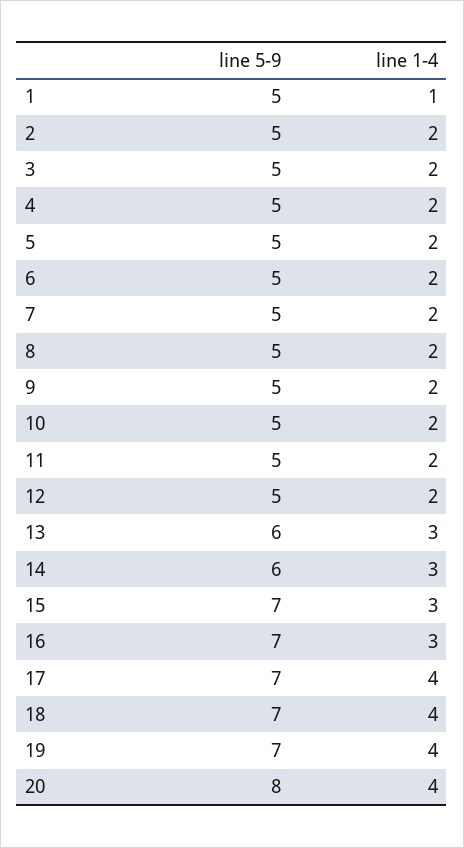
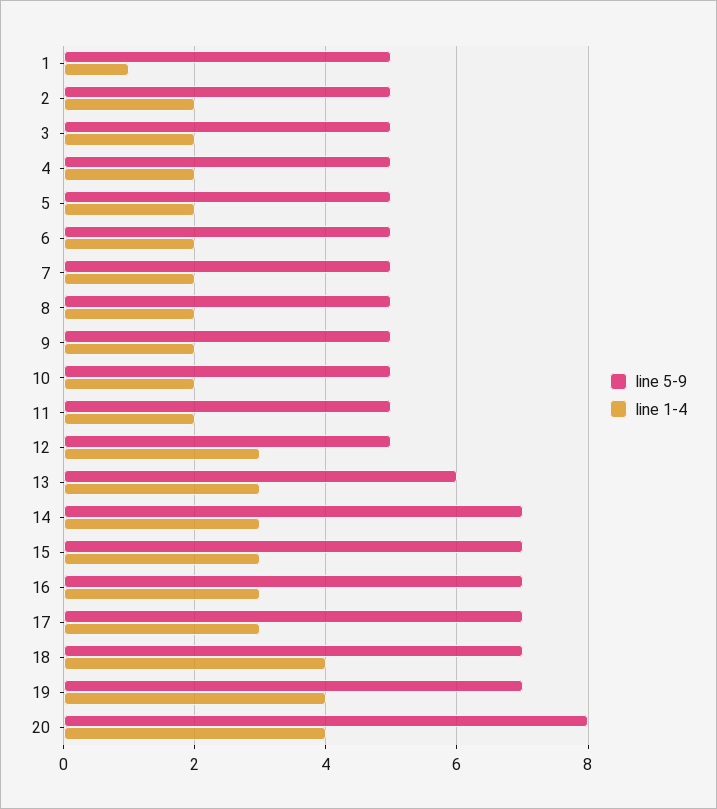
line 1-4, 12: 2 -> 3
line 5-9, 14: 6 -> 7
line 1-4, 17: 4 -> 3

